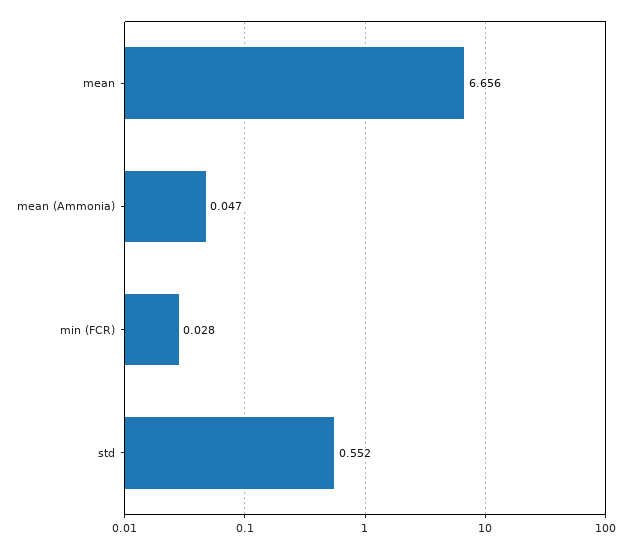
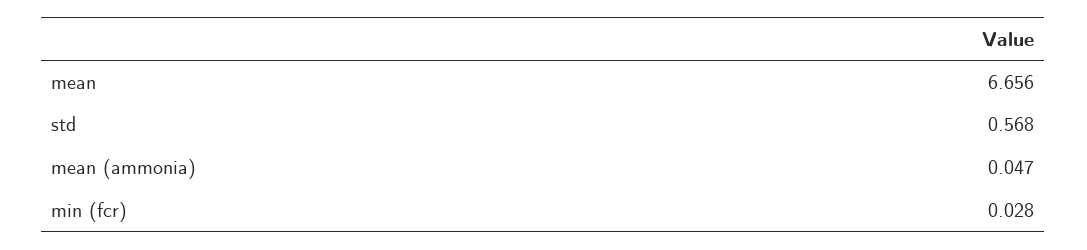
std: 0.552 -> 0.568

